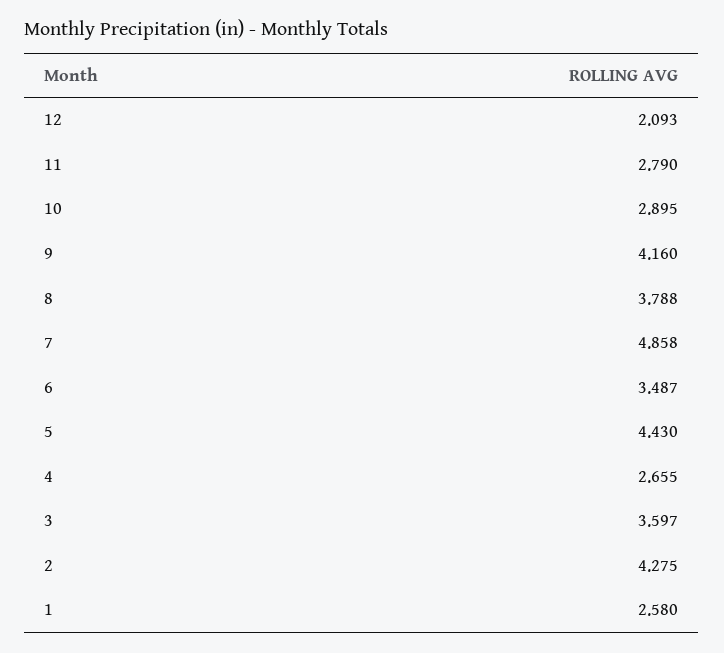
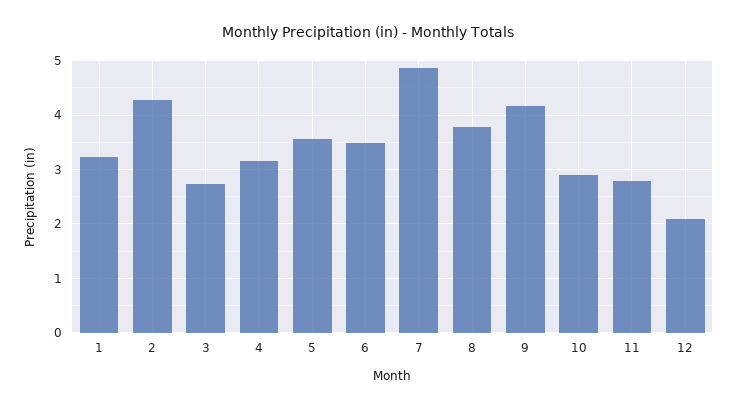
5: 4.43 -> 3.6
4: 2.655 -> 3.2
3: 3.597 -> 2.8
1: 2.58 -> 3.2

